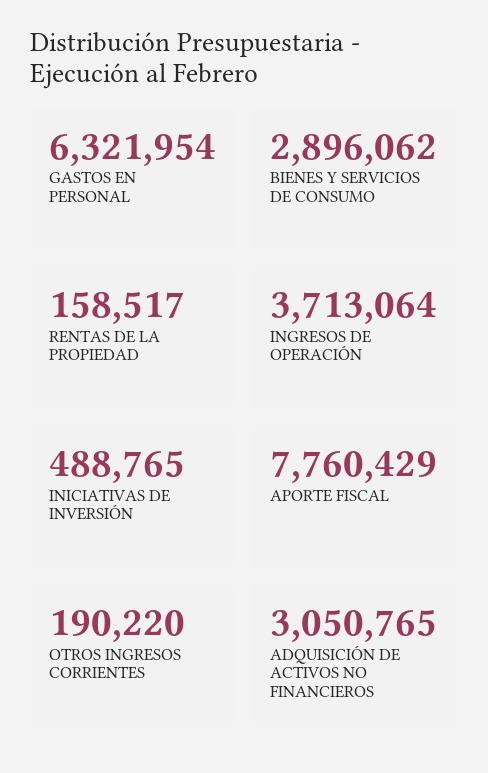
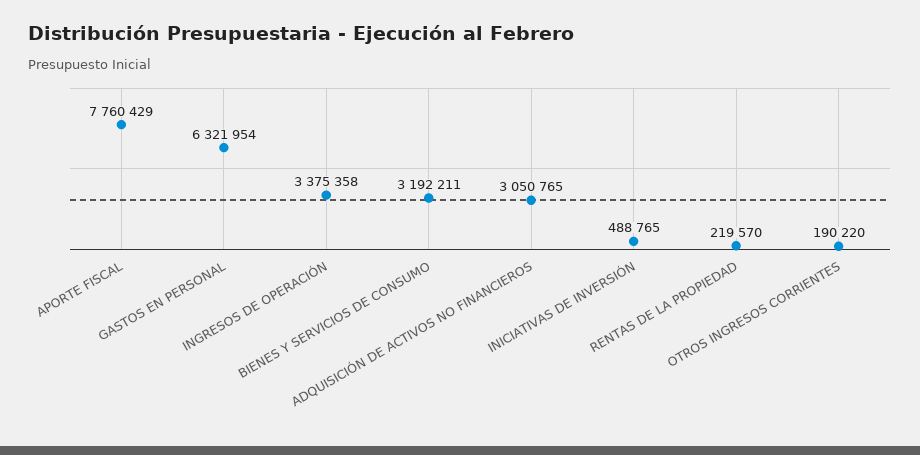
BIENES Y SERVICIOS DE CONSUMO: 2896062 -> 3192211
RENTAS DE LA PROPIEDAD: 158517 -> 219570
INGRESOS DE OPERACIÓN: 3713064 -> 3375358

